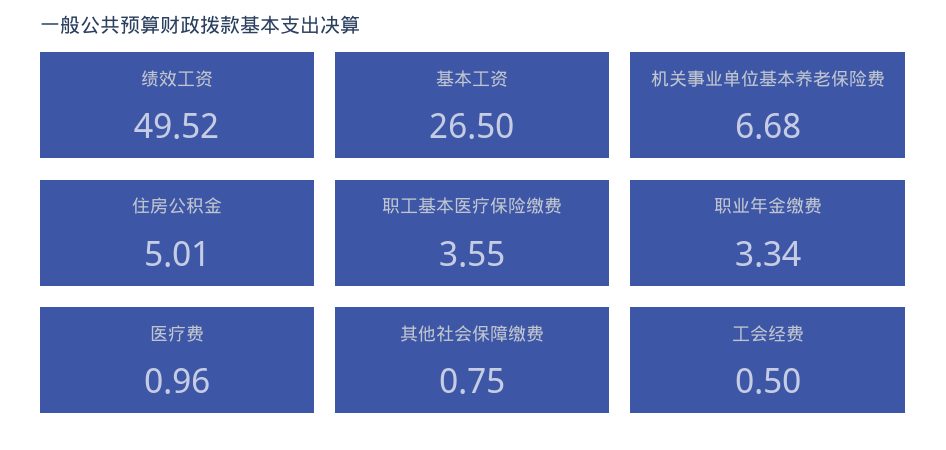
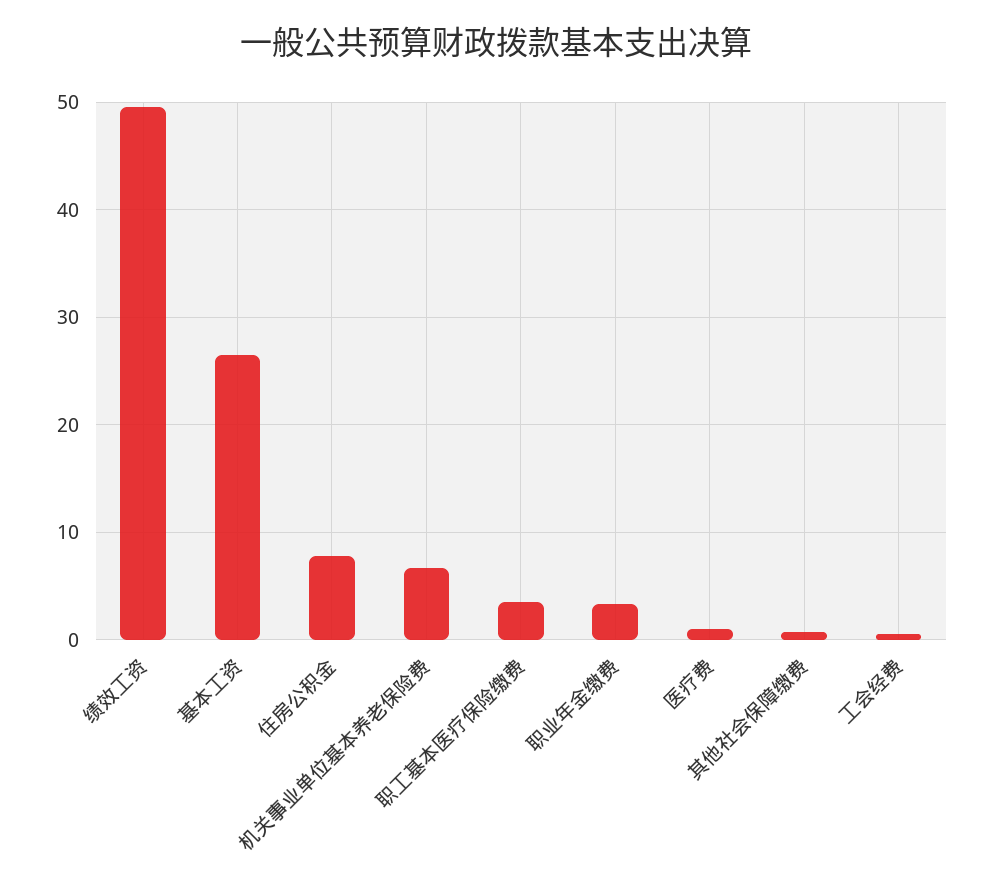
住房公积金: 5.01 -> 8

